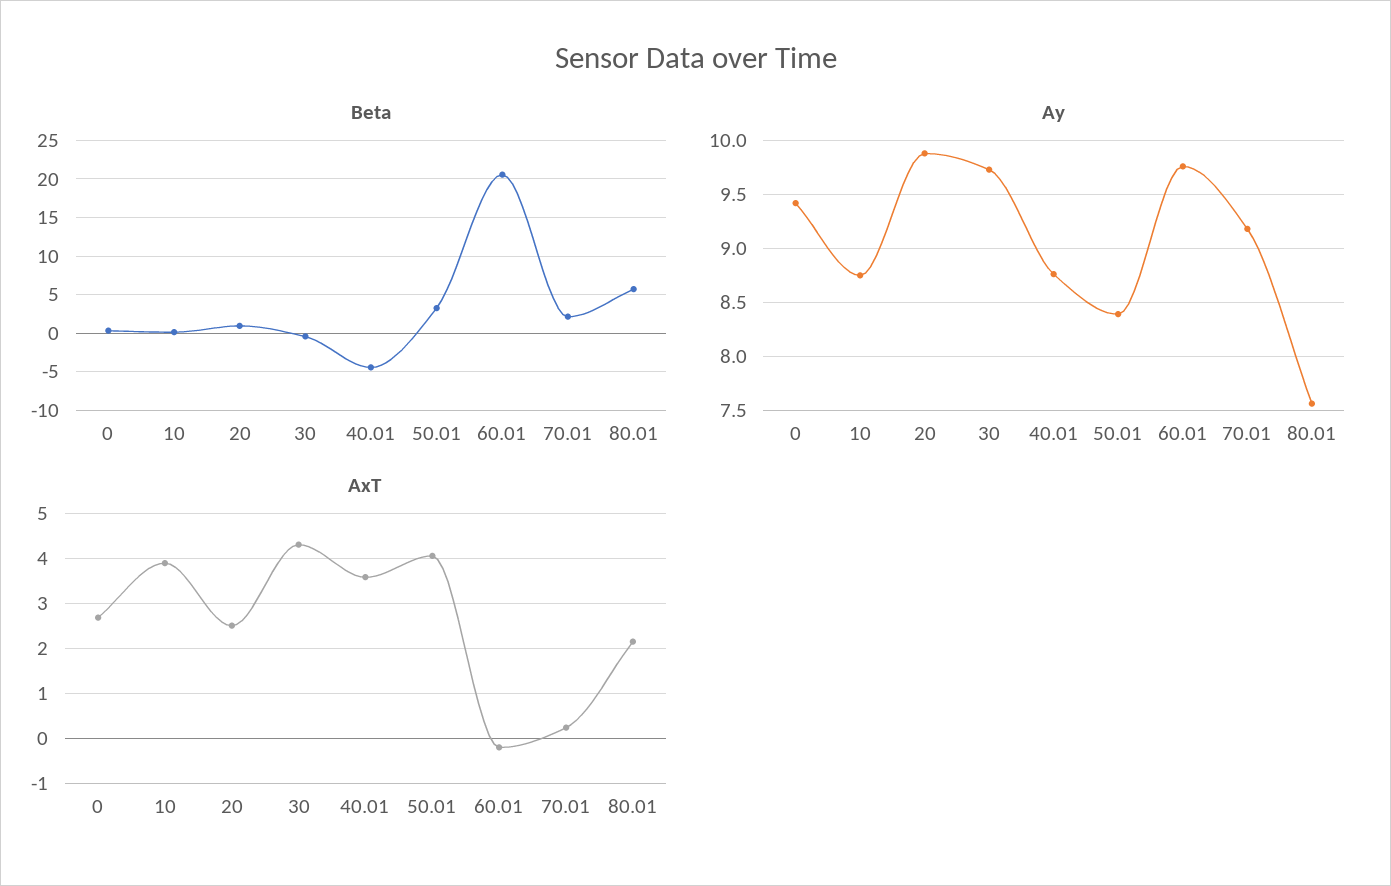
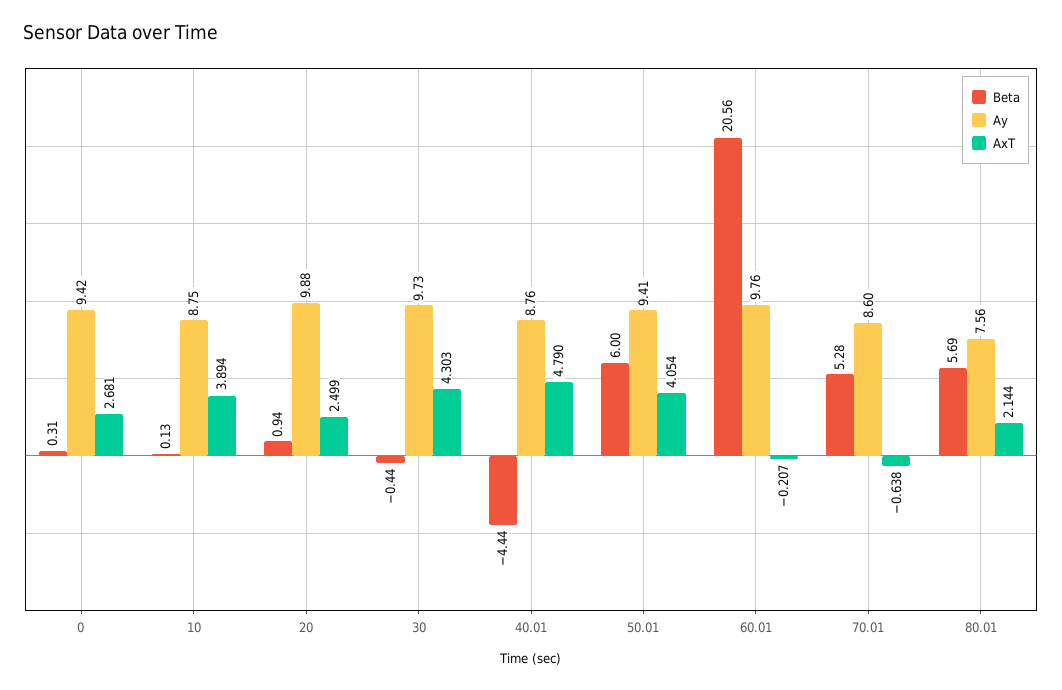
Beta, 50.01: 3 -> 6
Beta, 70.01: 2 -> 5.28
Ay, 50.01: 8.4 -> 9.41
Ay, 70.01: 9.2 -> 8.6
AxT, 40.01: 3.6 -> 4.79
AxT, 70.01: 0.2 -> -0.638

